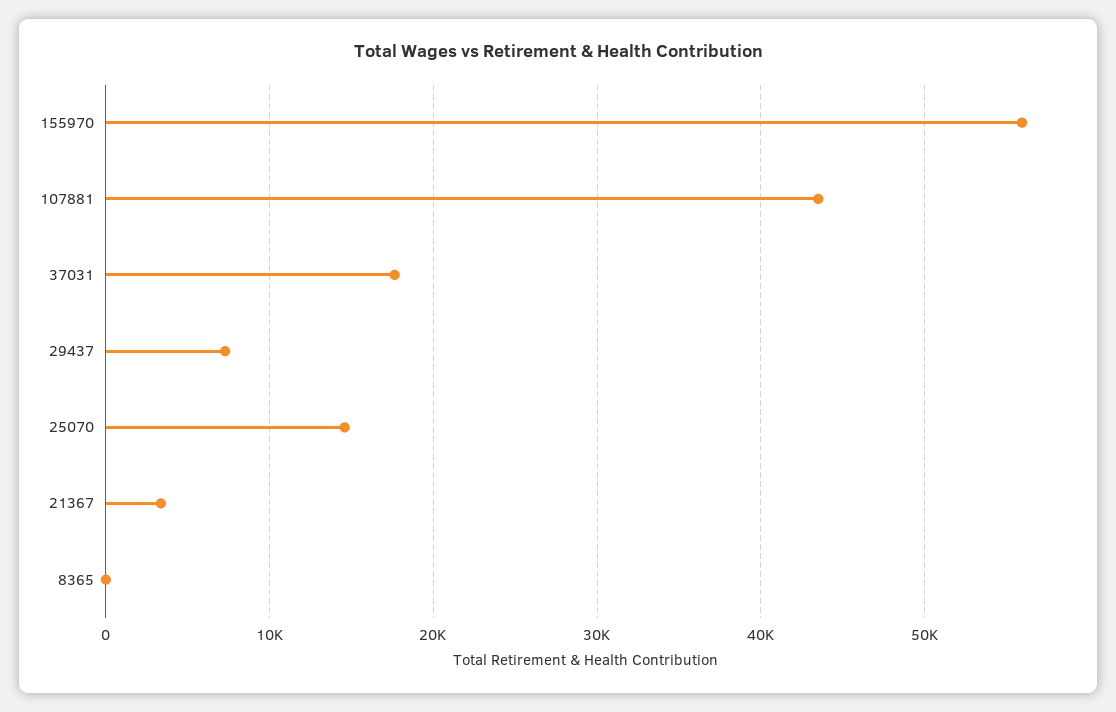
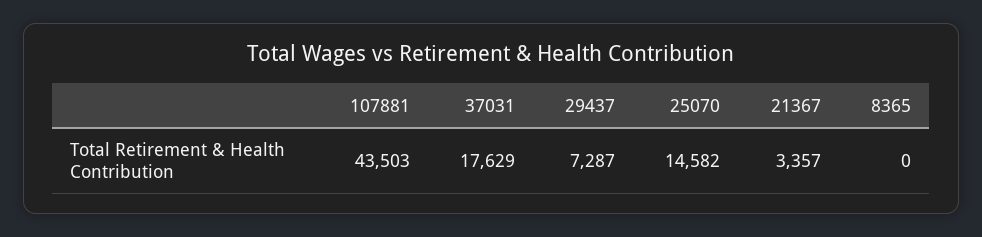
155970: 56000 -> none

